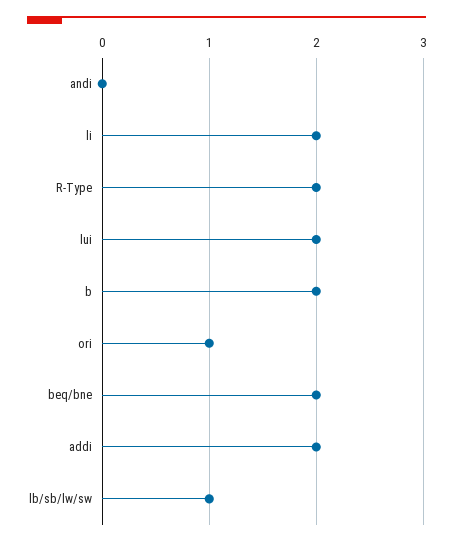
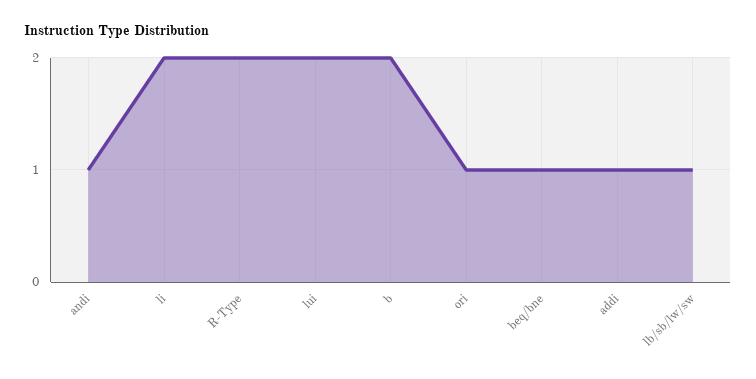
andi: 0 -> 1
beq/bne: 2 -> 1
addi: 2 -> 1

